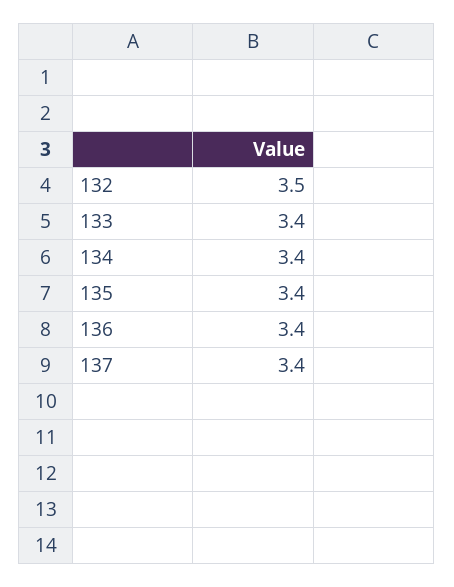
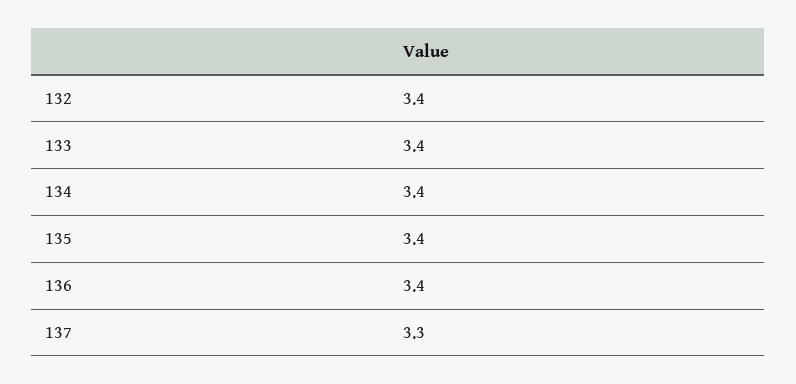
132: 3.5 -> 3.4
137: 3.4 -> 3.3

